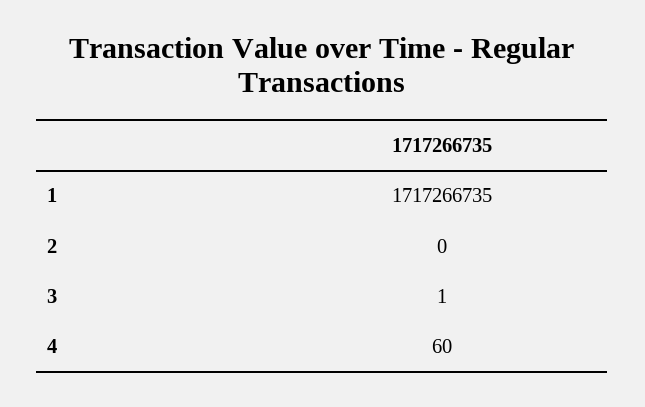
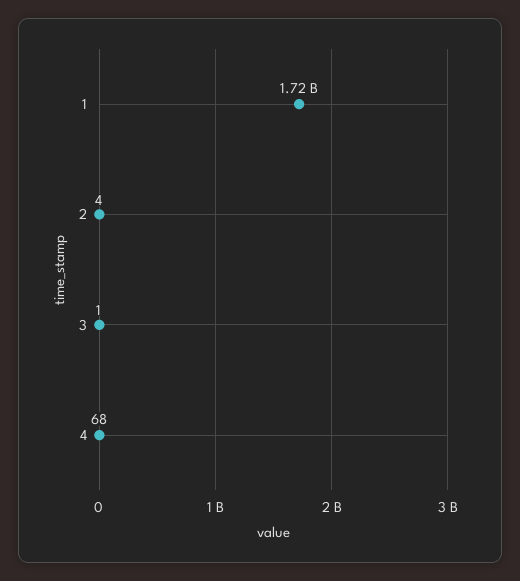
2: 0 -> 4
4: 60 -> 68

